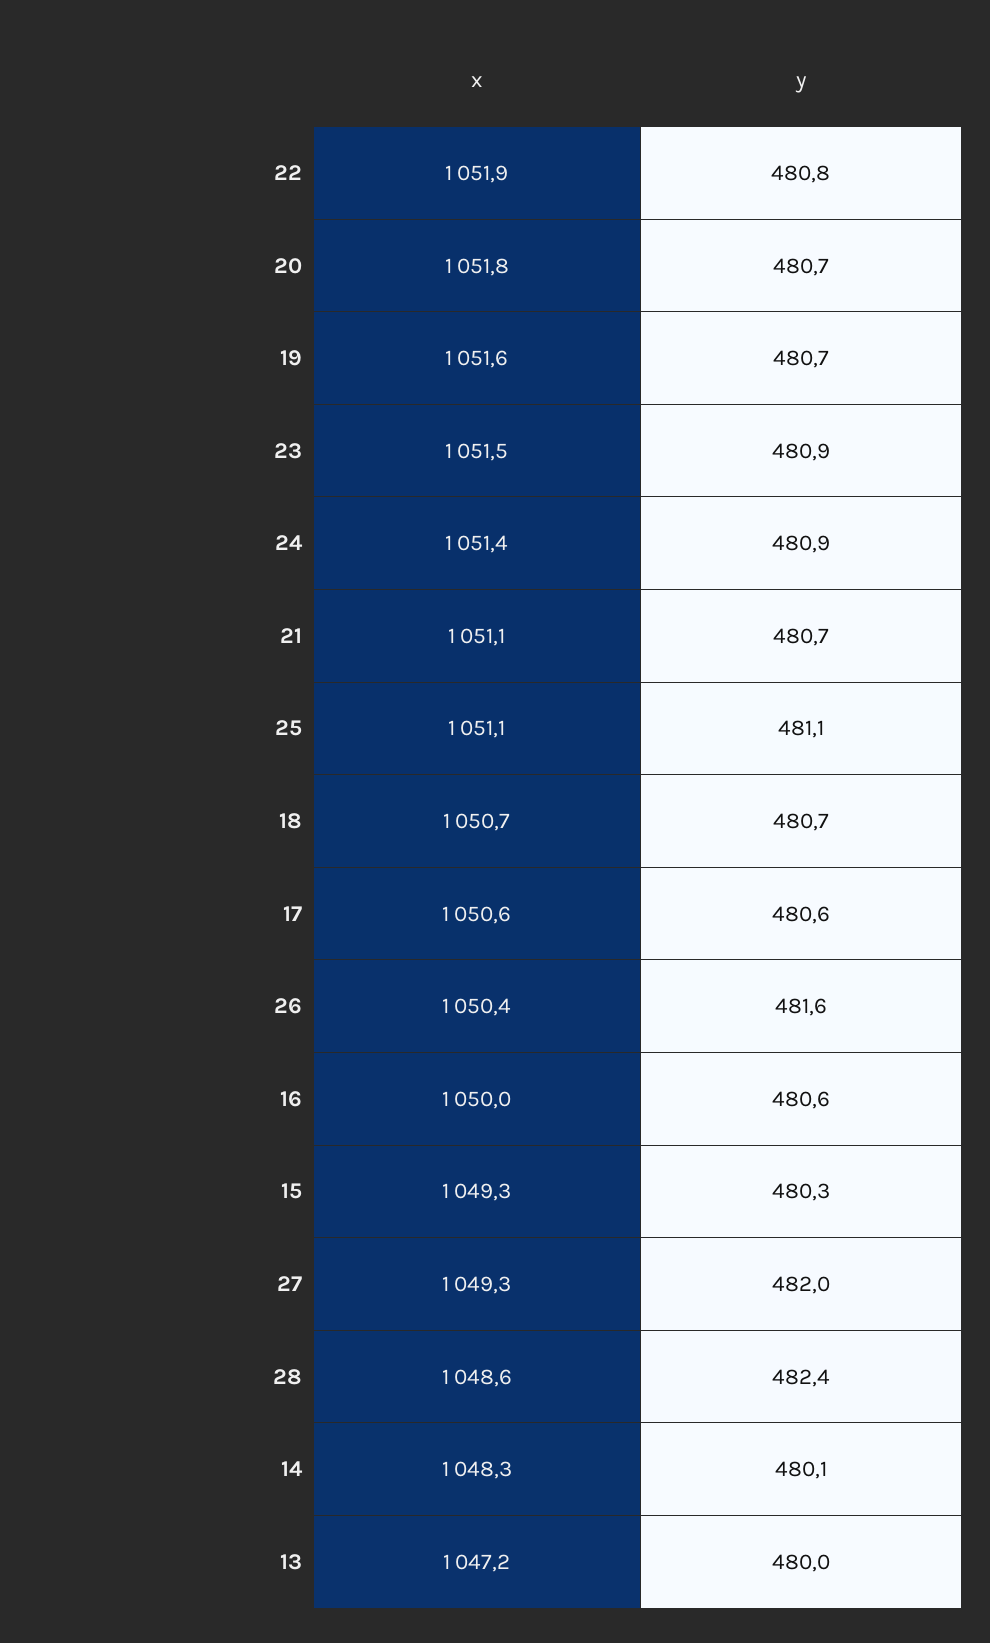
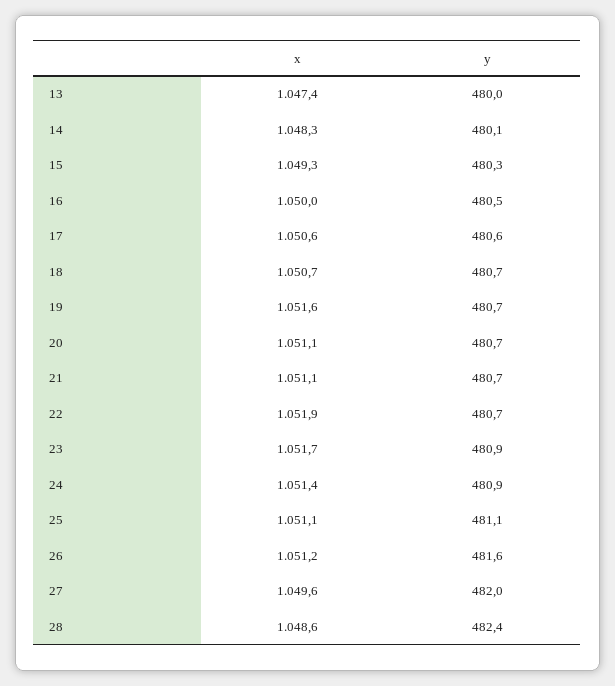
y, 22: 480.8 -> 480.7
x, 20: 1051.8 -> 1051.1
x, 23: 1051.5 -> 1051.7
x, 26: 1050.4 -> 1051.2
y, 16: 480.6 -> 480.5
x, 27: 1049.3 -> 1049.6
x, 13: 1047.2 -> 1047.4

